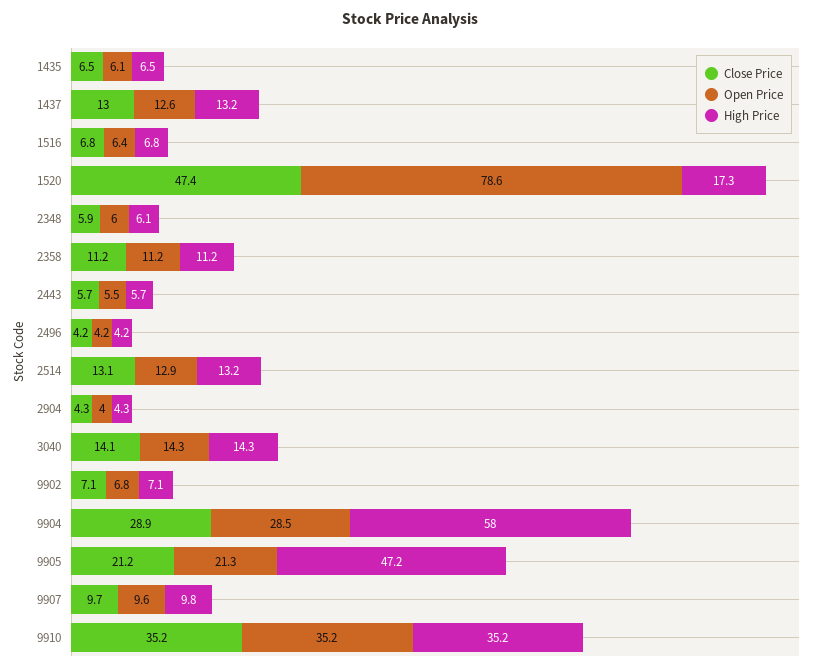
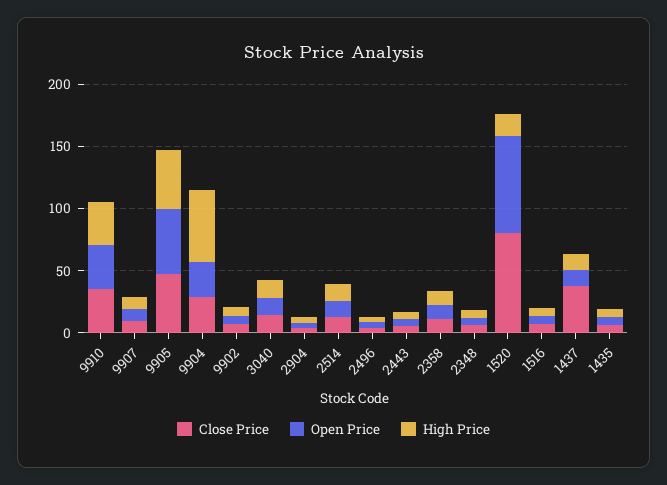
Close Price, 1437: 13 -> 40
Close Price, 1520: 47.4 -> 80
Close Price, 9905: 21.2 -> 50
Open Price, 9905: 21.3 -> 50

